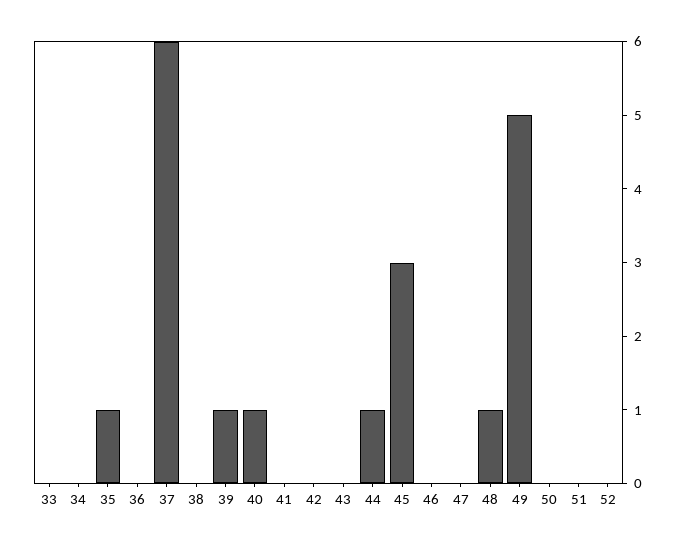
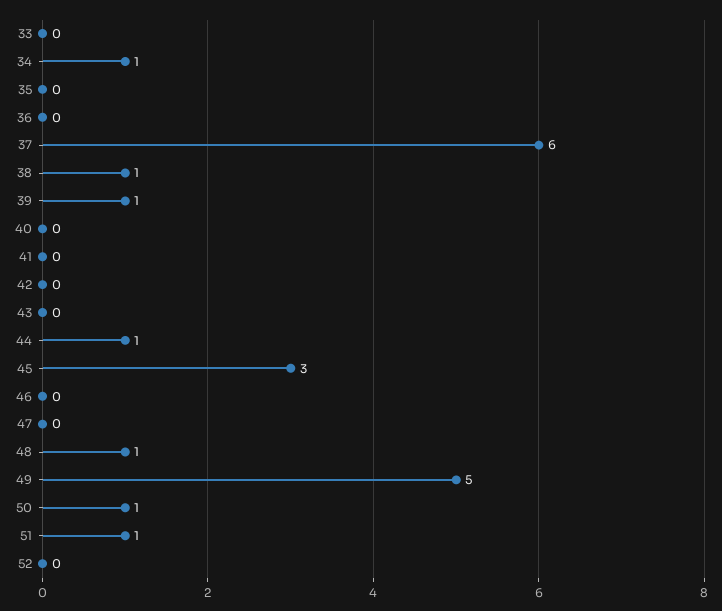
34: 0 -> 1
35: 1 -> 0
38: 0 -> 1
40: 1 -> 0
50: 0 -> 1
51: 0 -> 1

